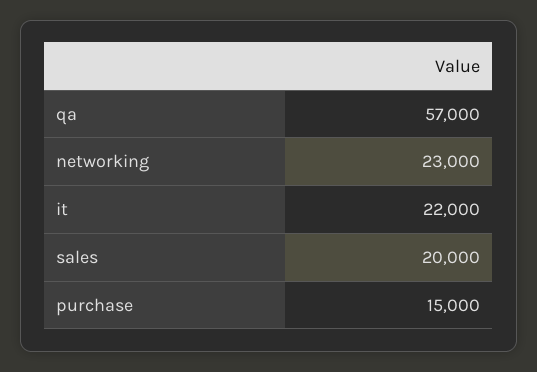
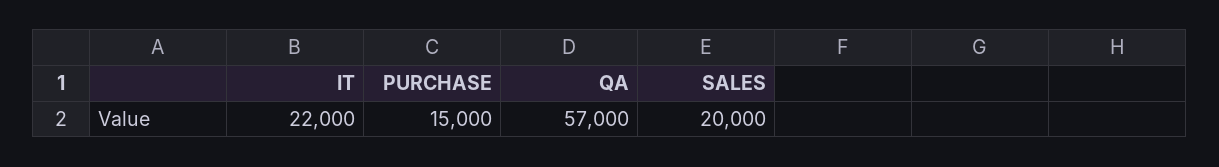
networking: 23000 -> none

